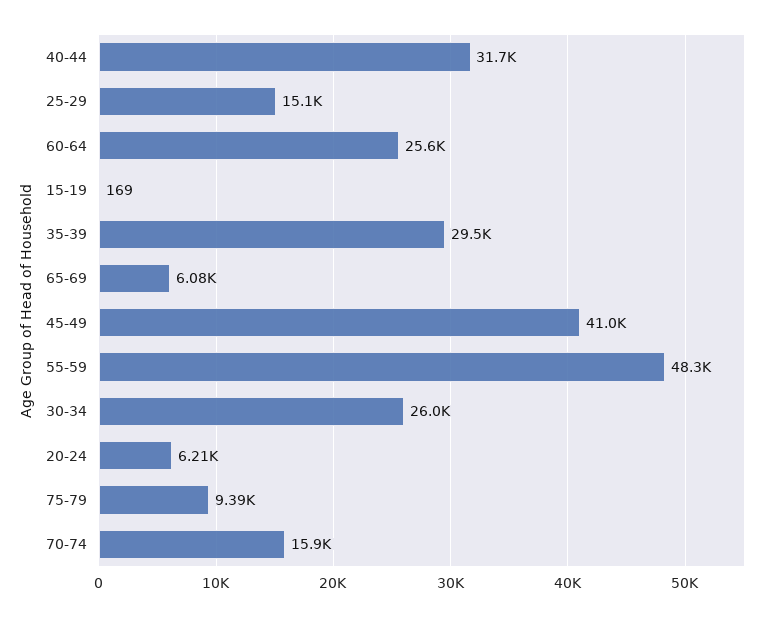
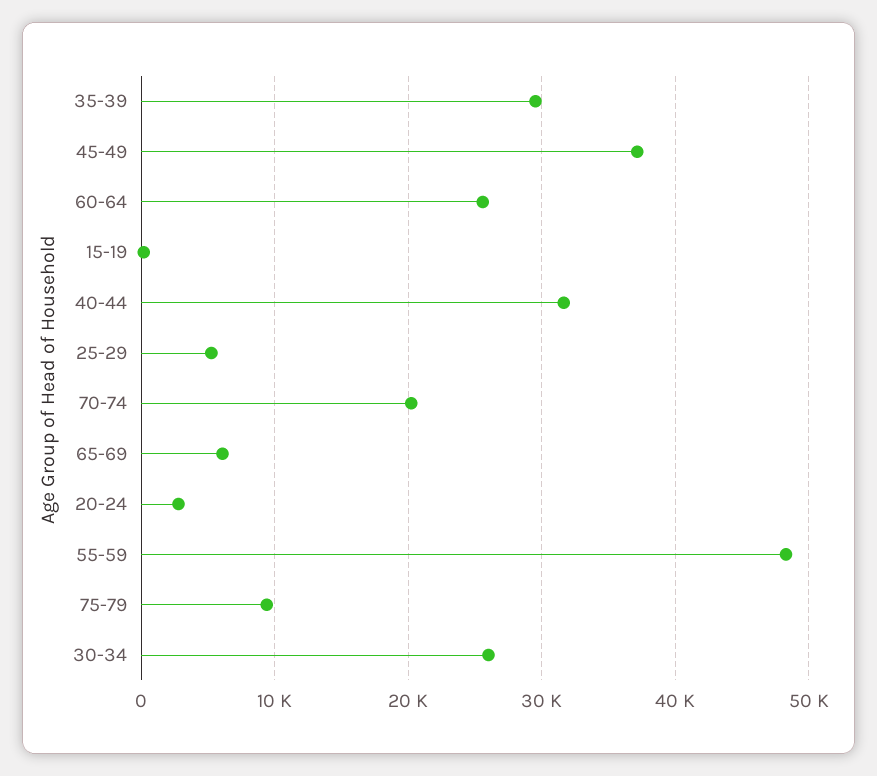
25-29: 15100 -> 5000
45-49: 41000 -> 37000
20-24: 6210 -> 3000
70-74: 15900 -> 20000

